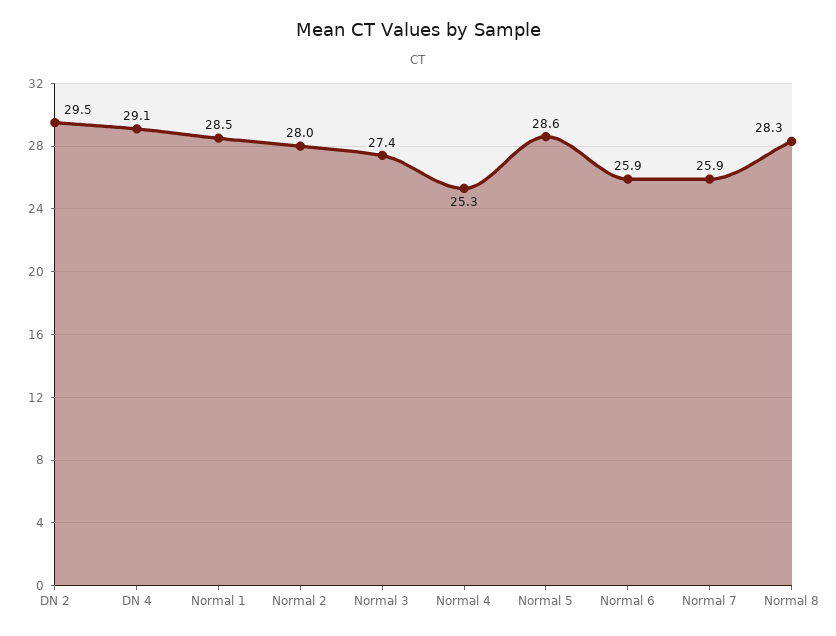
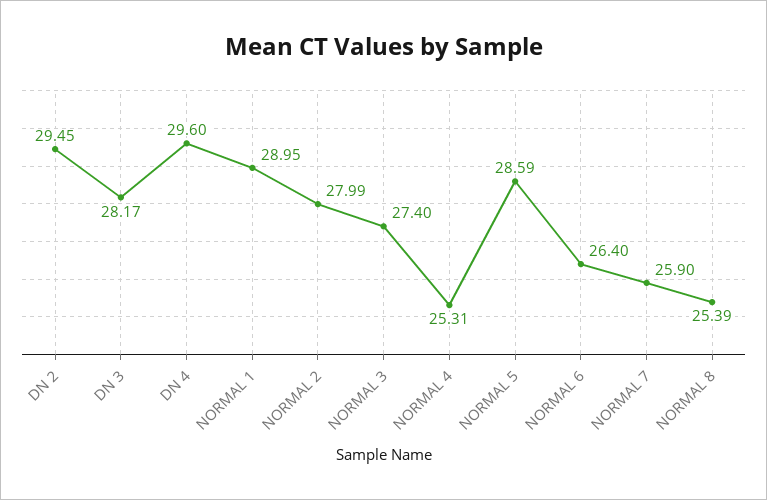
DN 4: 29.1 -> 29.6
Normal 1: 28.5 -> 28.95
Normal 6: 25.9 -> 26.4
Normal 8: 28.3 -> 25.39
DN 3: none -> 28.17

